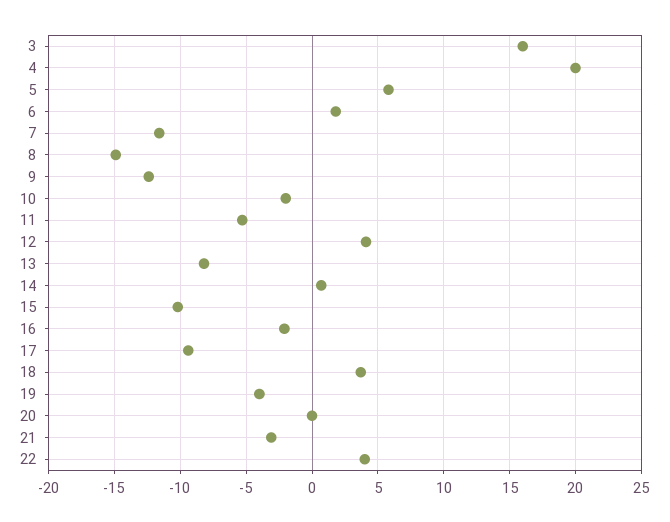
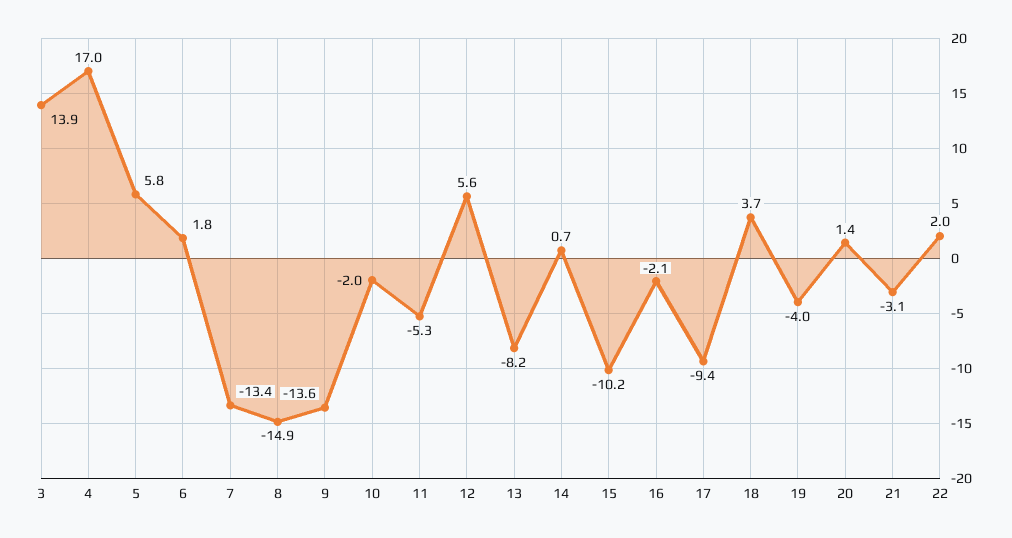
3: 16 -> 13.9
4: 20 -> 17
7: -11.5 -> -13.4
9: -12.5 -> -13.6
12: 4 -> 5.6
20: 0 -> 1.4
22: 4 -> 2

